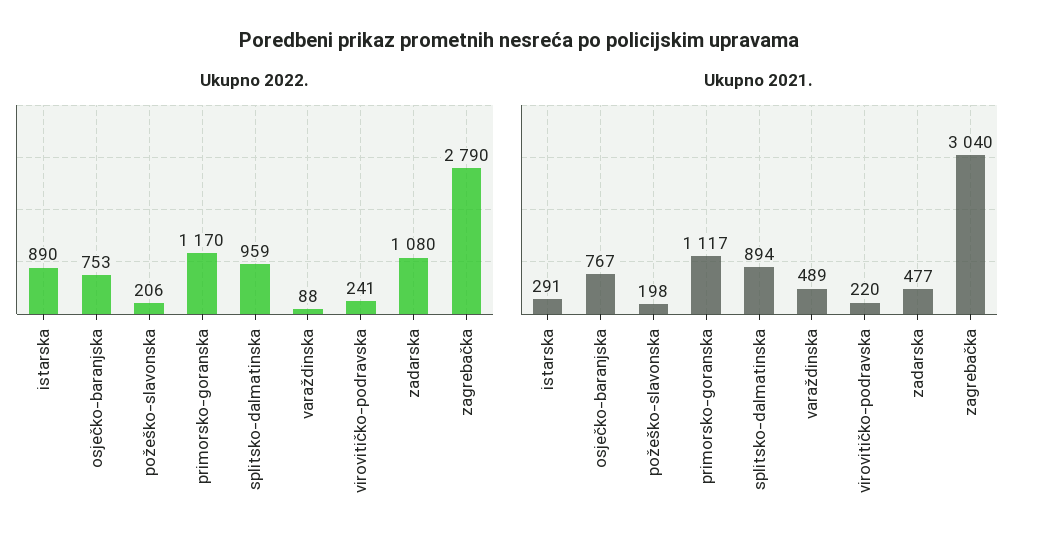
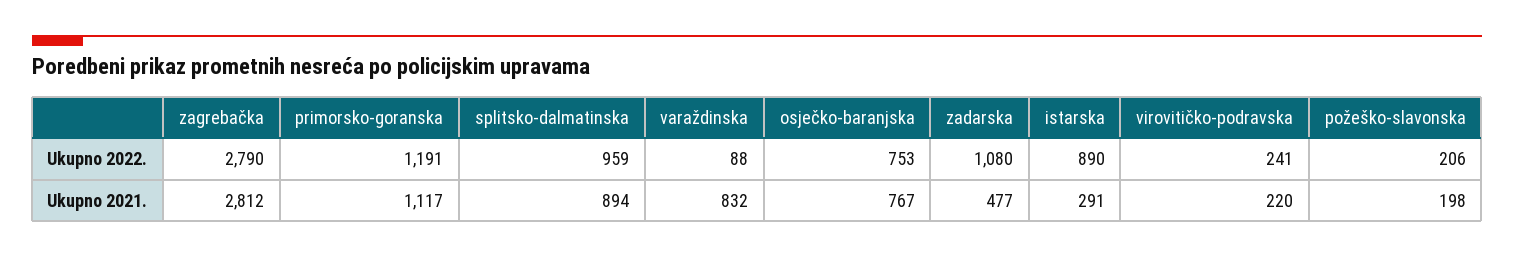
Ukupno 2022., primorsko-goranska: 1170 -> 1191
Ukupno 2021., varaždinska: 489 -> 832
Ukupno 2021., zagrebačka: 3040 -> 2812

